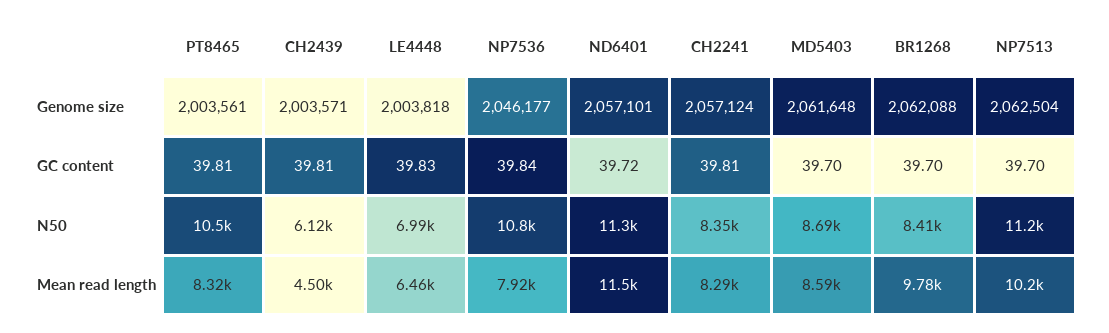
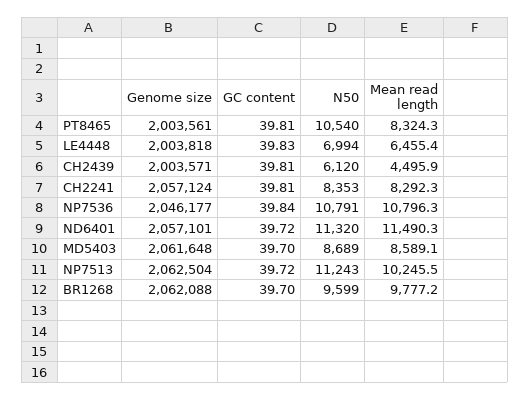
NP7513, GC content: 39.7 -> 39.72
BR1268, N50: 8410 -> 9599
NP7536, Mean read length: 7920 -> 10796.3

